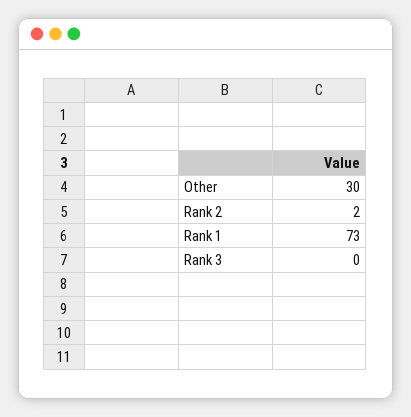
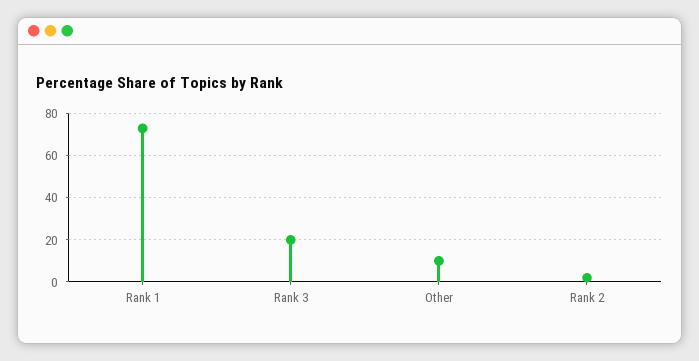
Other: 30 -> 10
Rank 3: 0 -> 20

